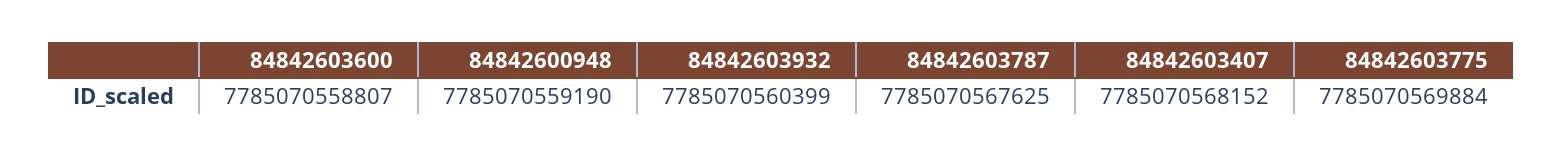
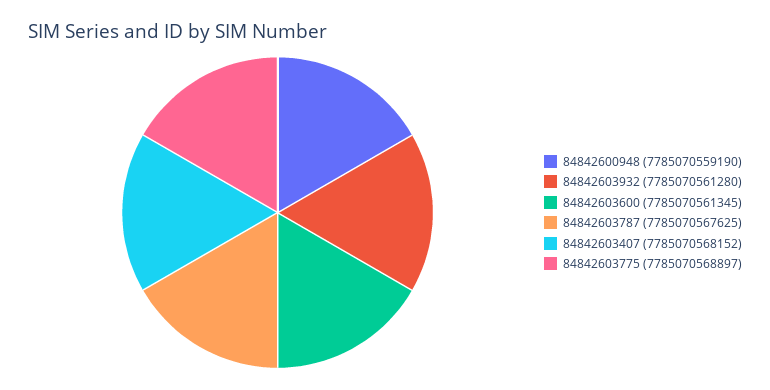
84842603600: 7785070558807 -> 7785070561345
84842603932: 7785070560399 -> 7785070561280
84842603775: 7785070569884 -> 7785070568897

